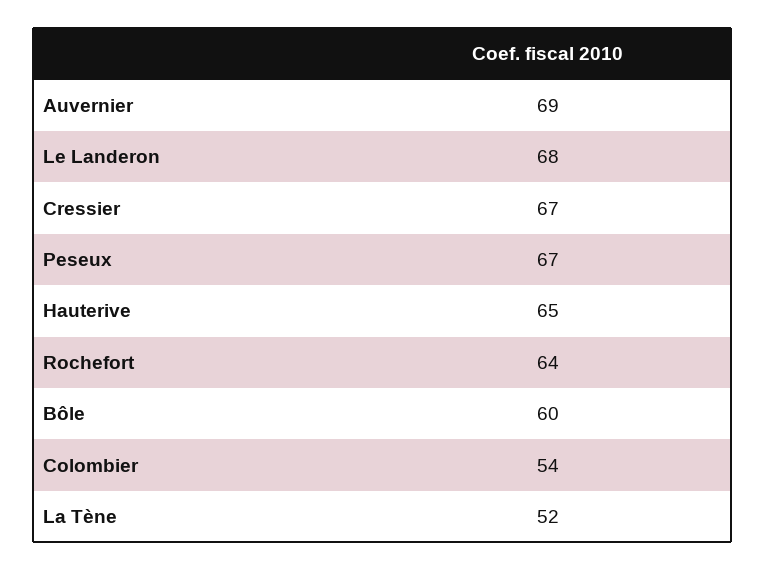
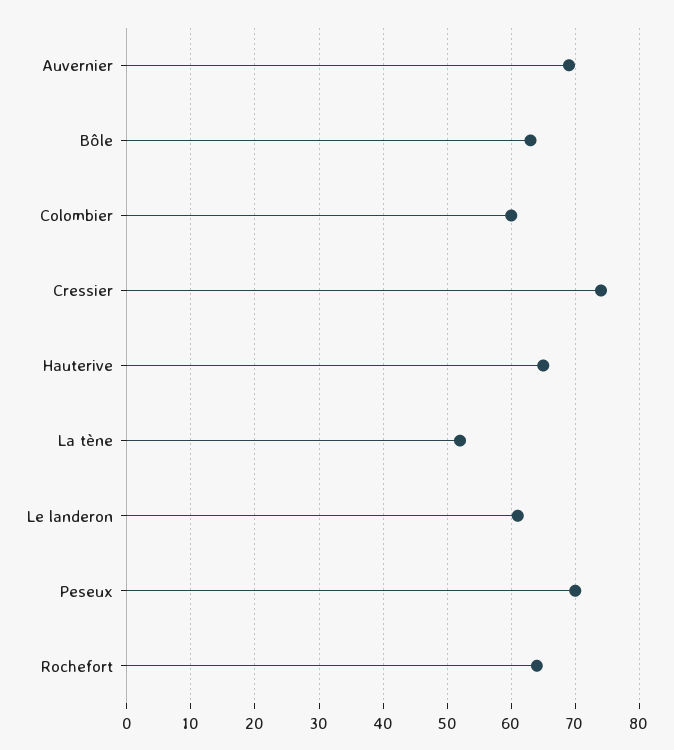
Le Landeron: 68 -> 61
Cressier: 67 -> 74
Peseux: 67 -> 70
Bôle: 60 -> 63
Colombier: 54 -> 60

